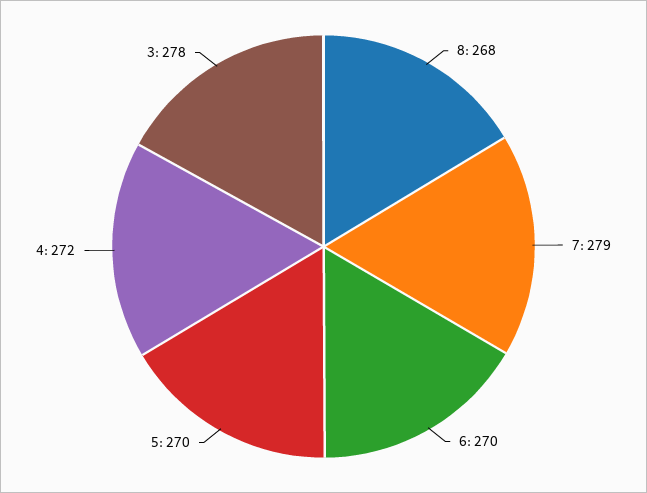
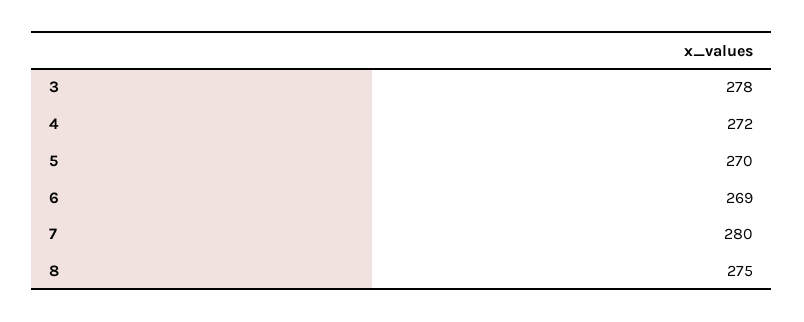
8: 268 -> 275
7: 279 -> 280
6: 270 -> 269

